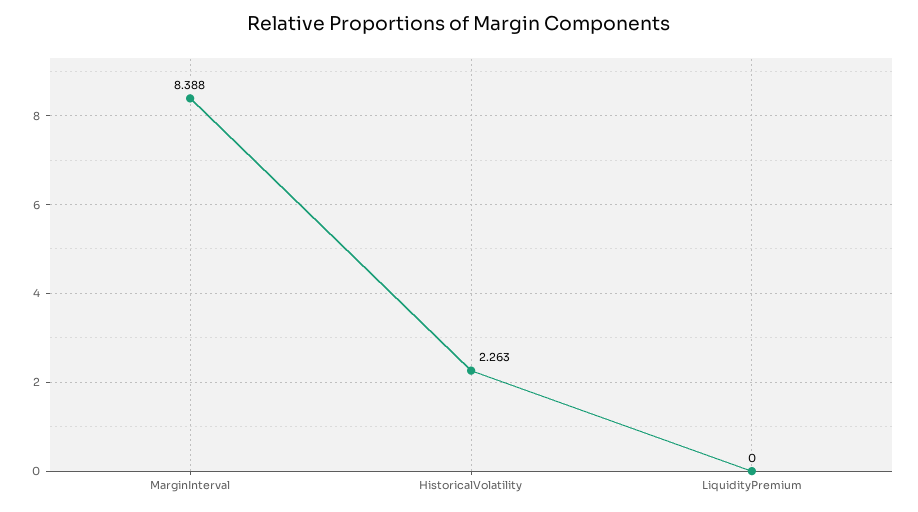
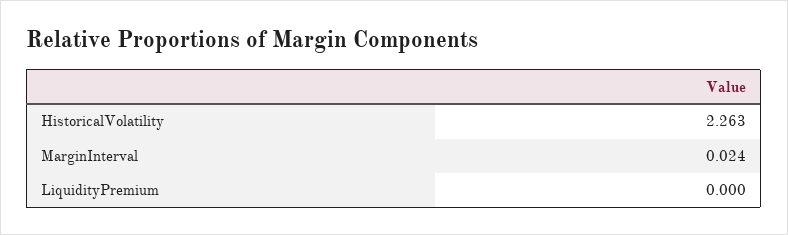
MarginInterval: 8.388 -> 0.024

